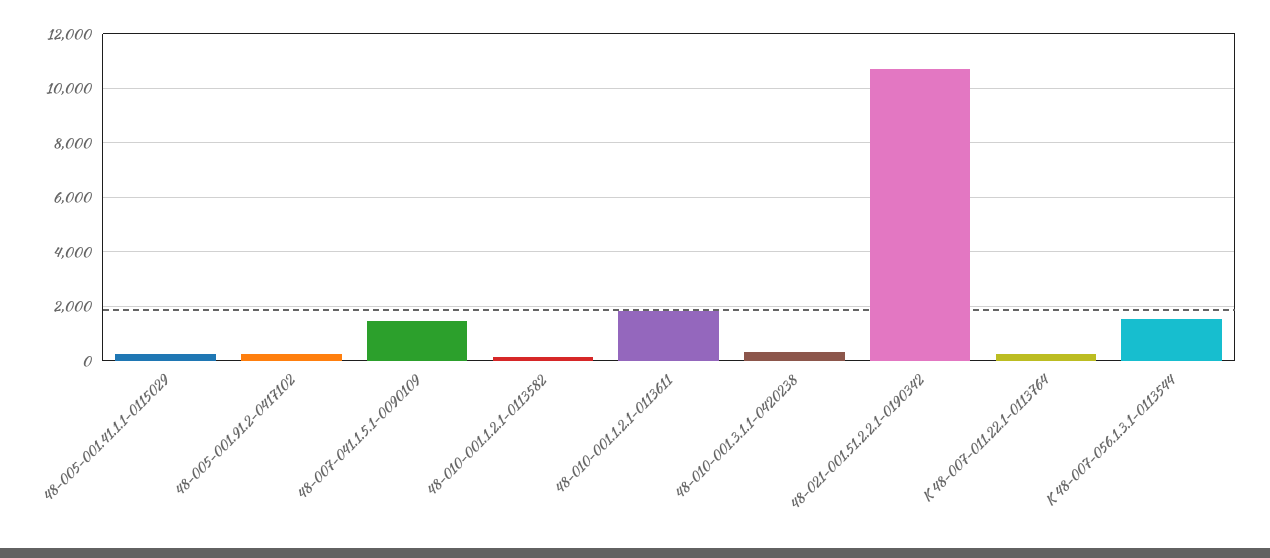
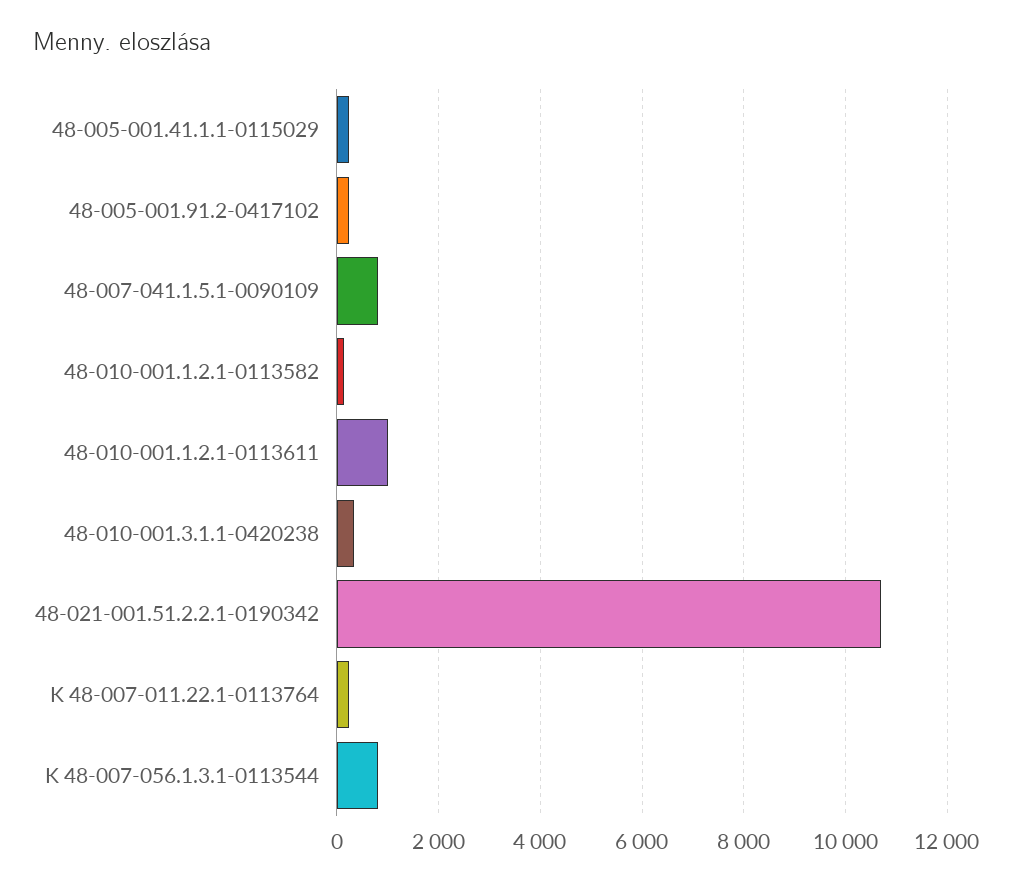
48-007-041.1.5.1-0090109: 1500 -> 800
48-010-001.1.2.1-0113611: 1750 -> 1000
K 48-007-056.1.3.1-0113544: 1500 -> 800

